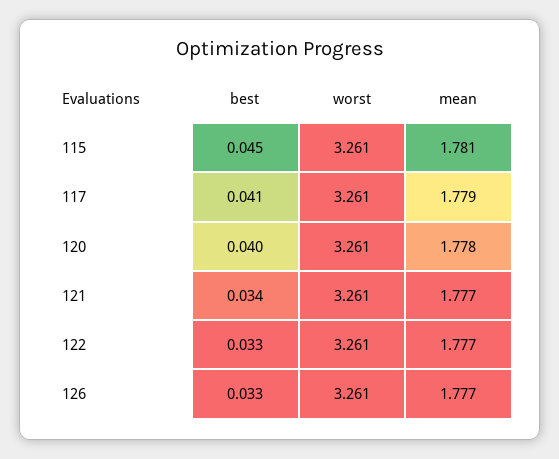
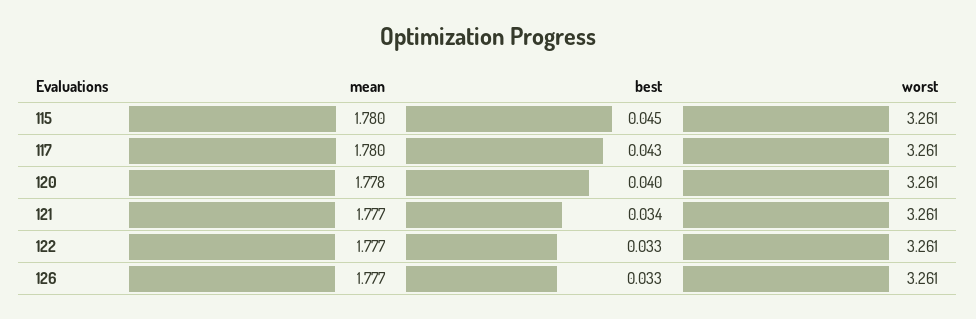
mean, 115: 1.781 -> 1.78
best, 117: 0.041 -> 0.043
mean, 117: 1.779 -> 1.78

